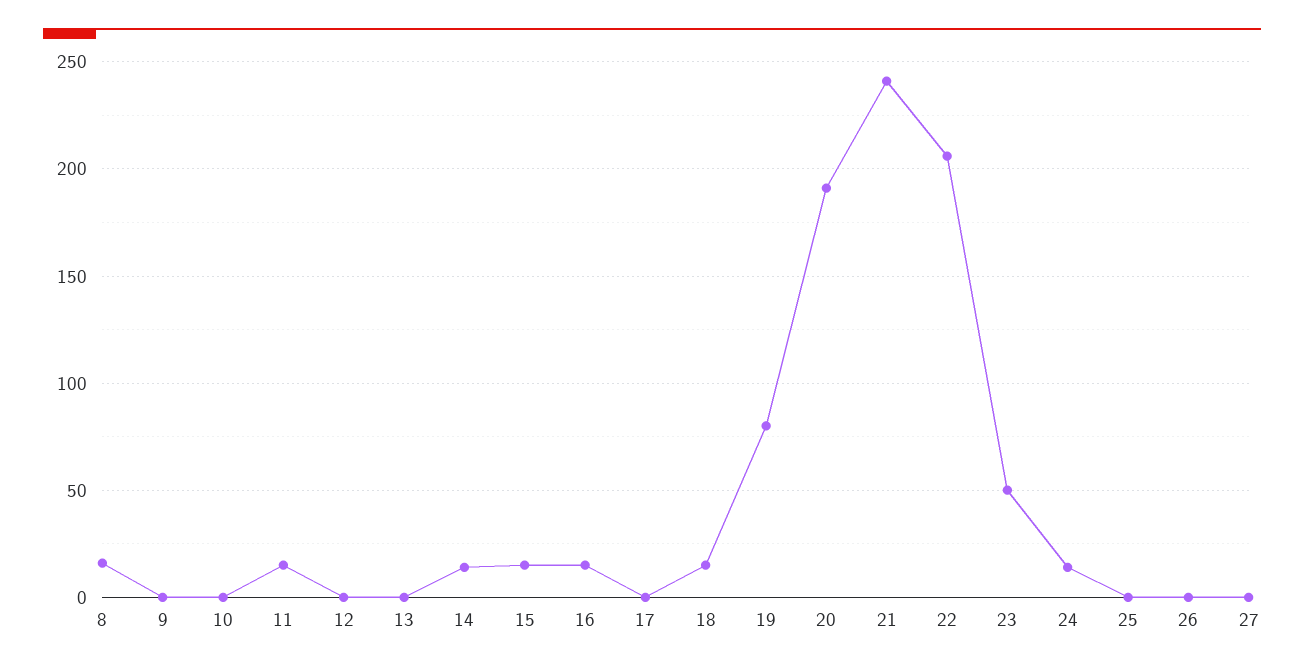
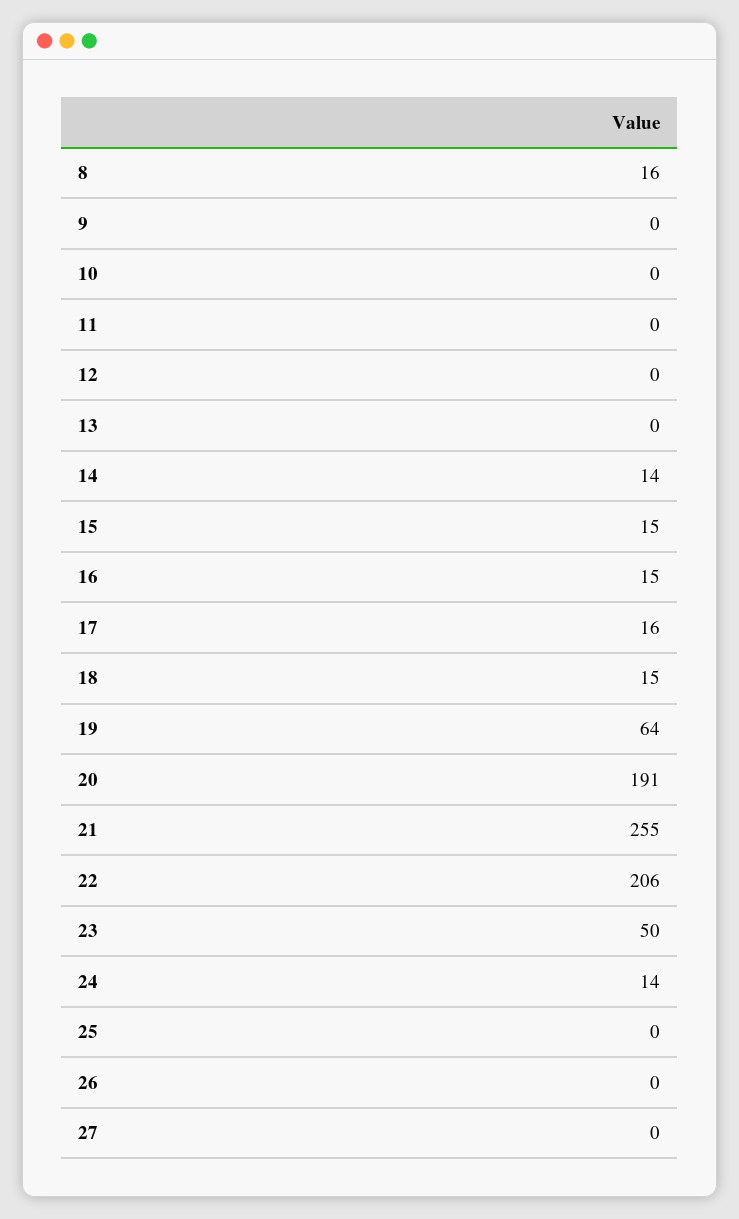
11: 15 -> 0
17: 0 -> 16
19: 80 -> 64
21: 240 -> 255

